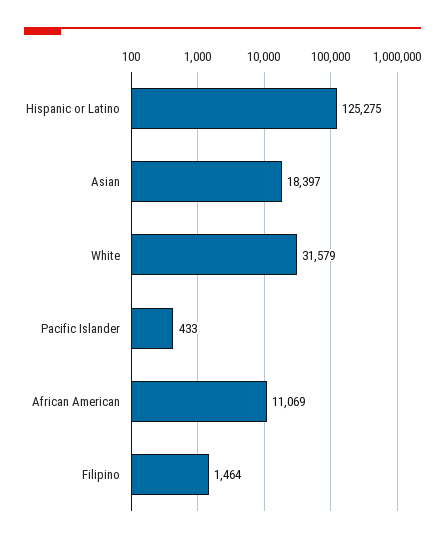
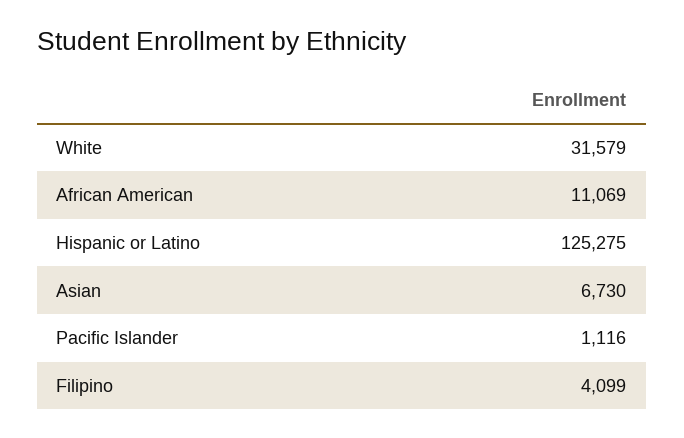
Asian: 18397 -> 6730
Pacific Islander: 433 -> 1116
Filipino: 1464 -> 4099

